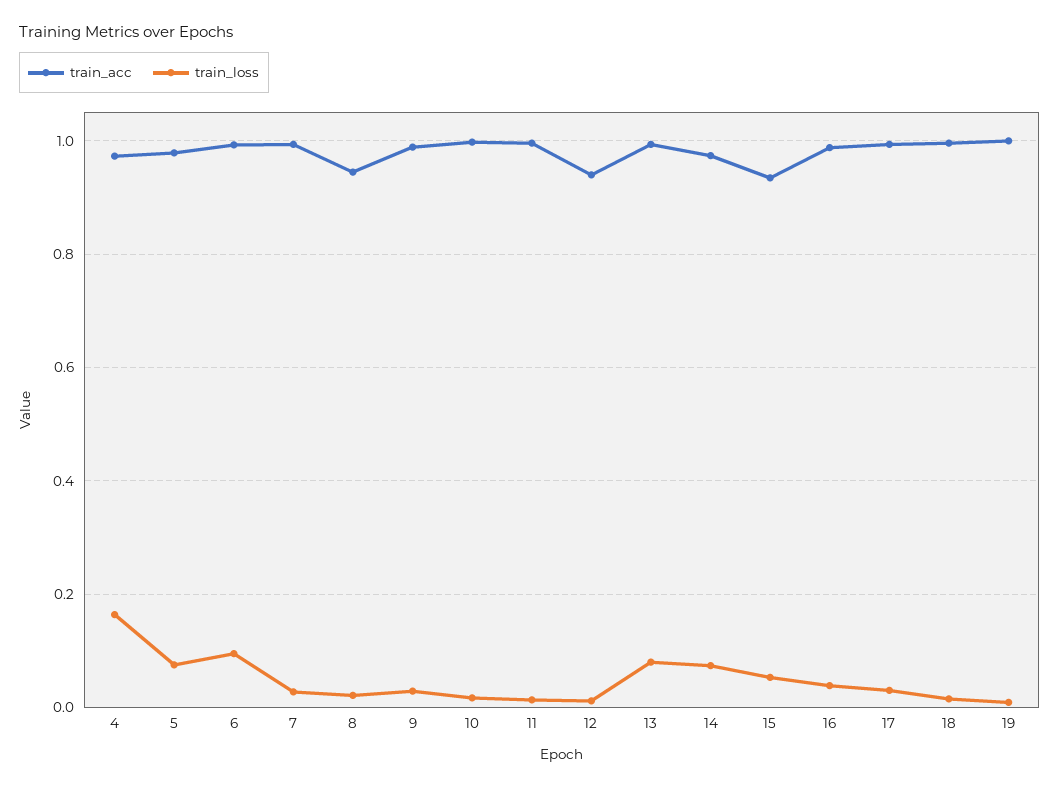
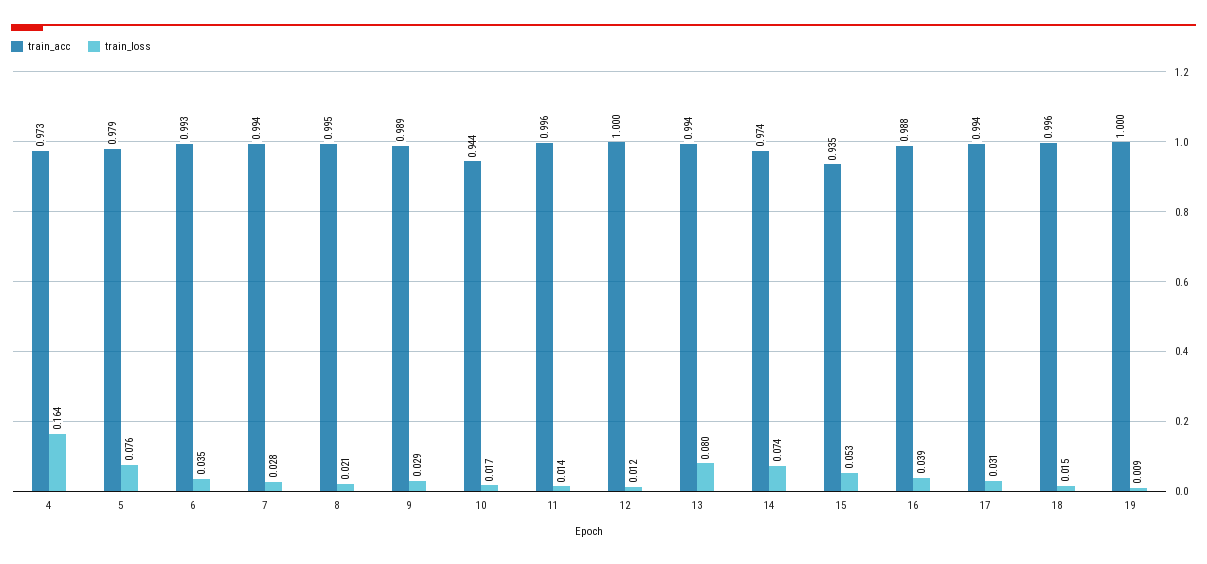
train_loss, 6: 0.1 -> 0.035
train_acc, 8: 0.94 -> 0.995
train_acc, 10: 1 -> 0.944
train_acc, 12: 0.94 -> 1

